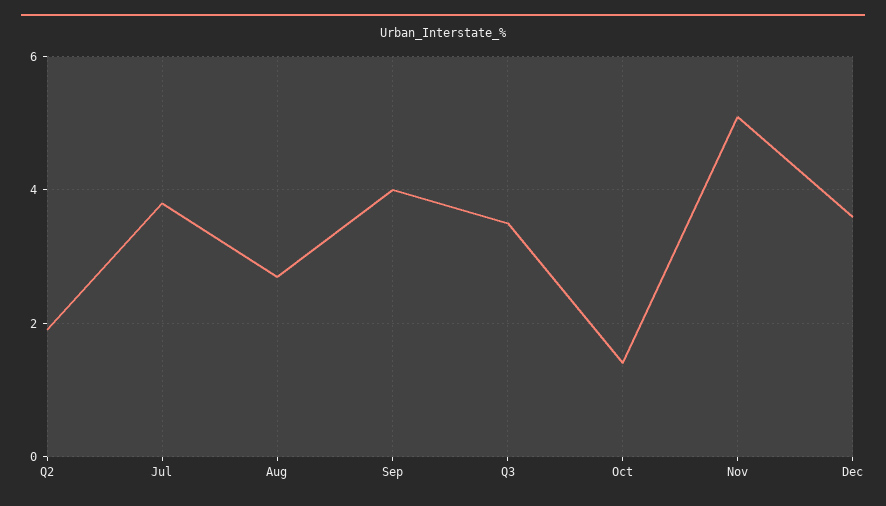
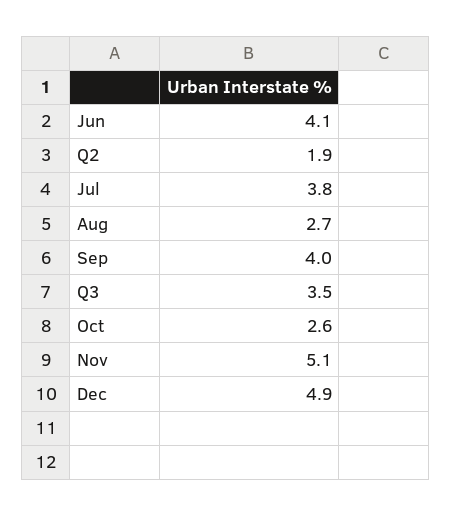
Oct: 1.5 -> 2.6
Dec: 3.5 -> 4.9
Jun: none -> 4.1

